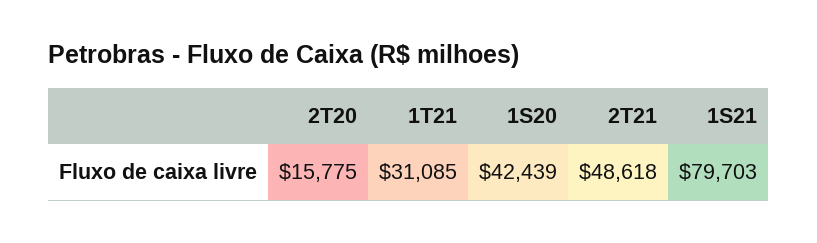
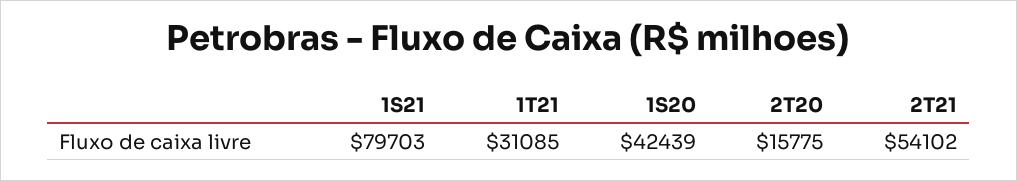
2T21: 48618 -> 54102

